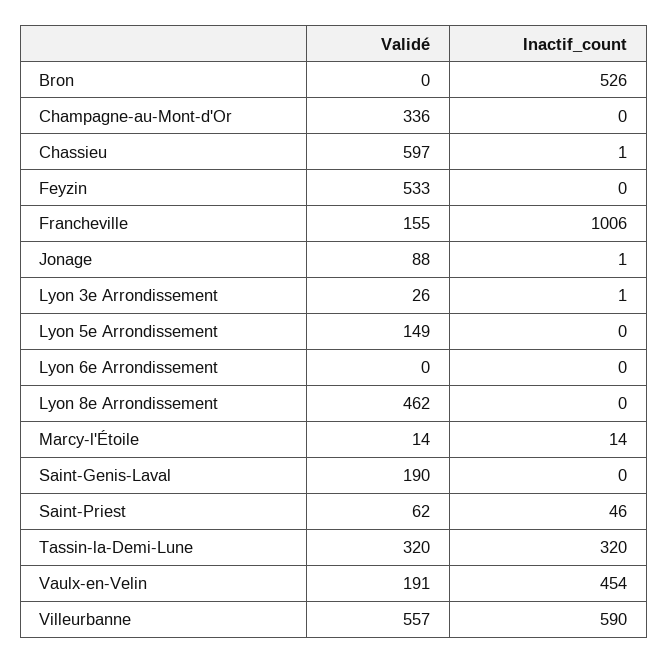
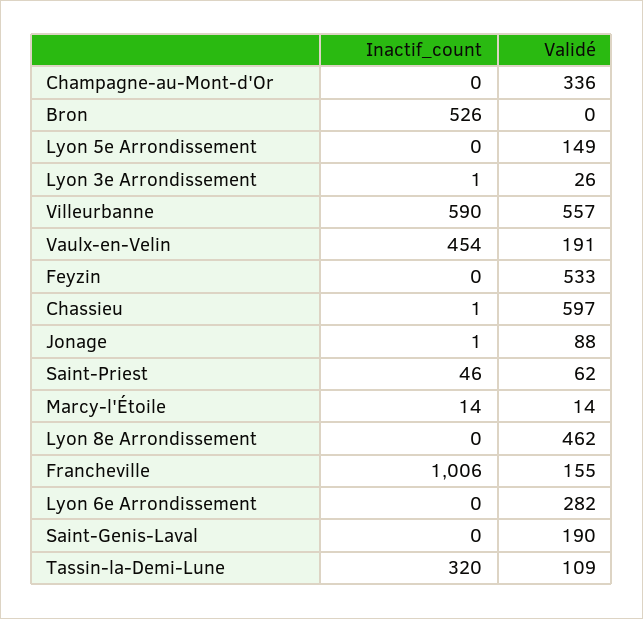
Validé, Lyon 6e Arrondissement: 0 -> 282
Validé, Tassin-la-Demi-Lune: 320 -> 109

